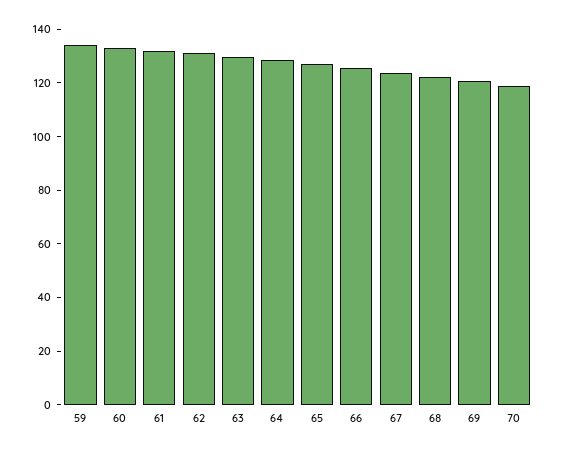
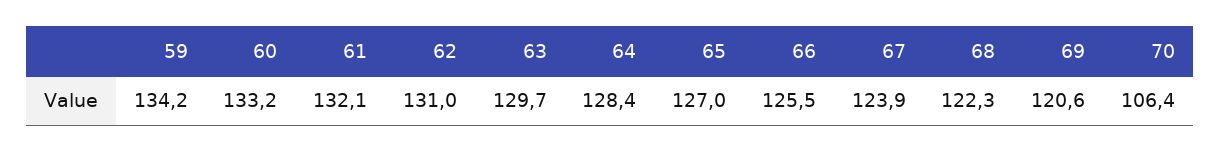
70: 120 -> 106.4

